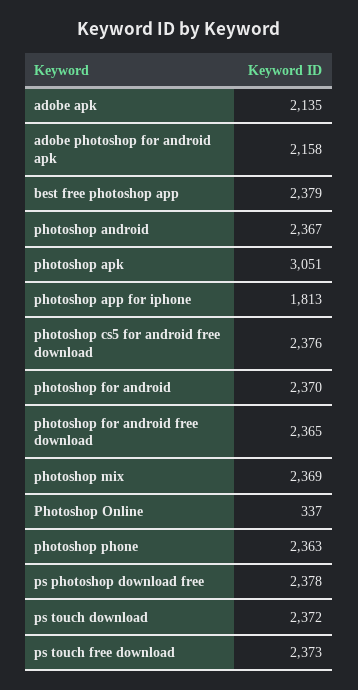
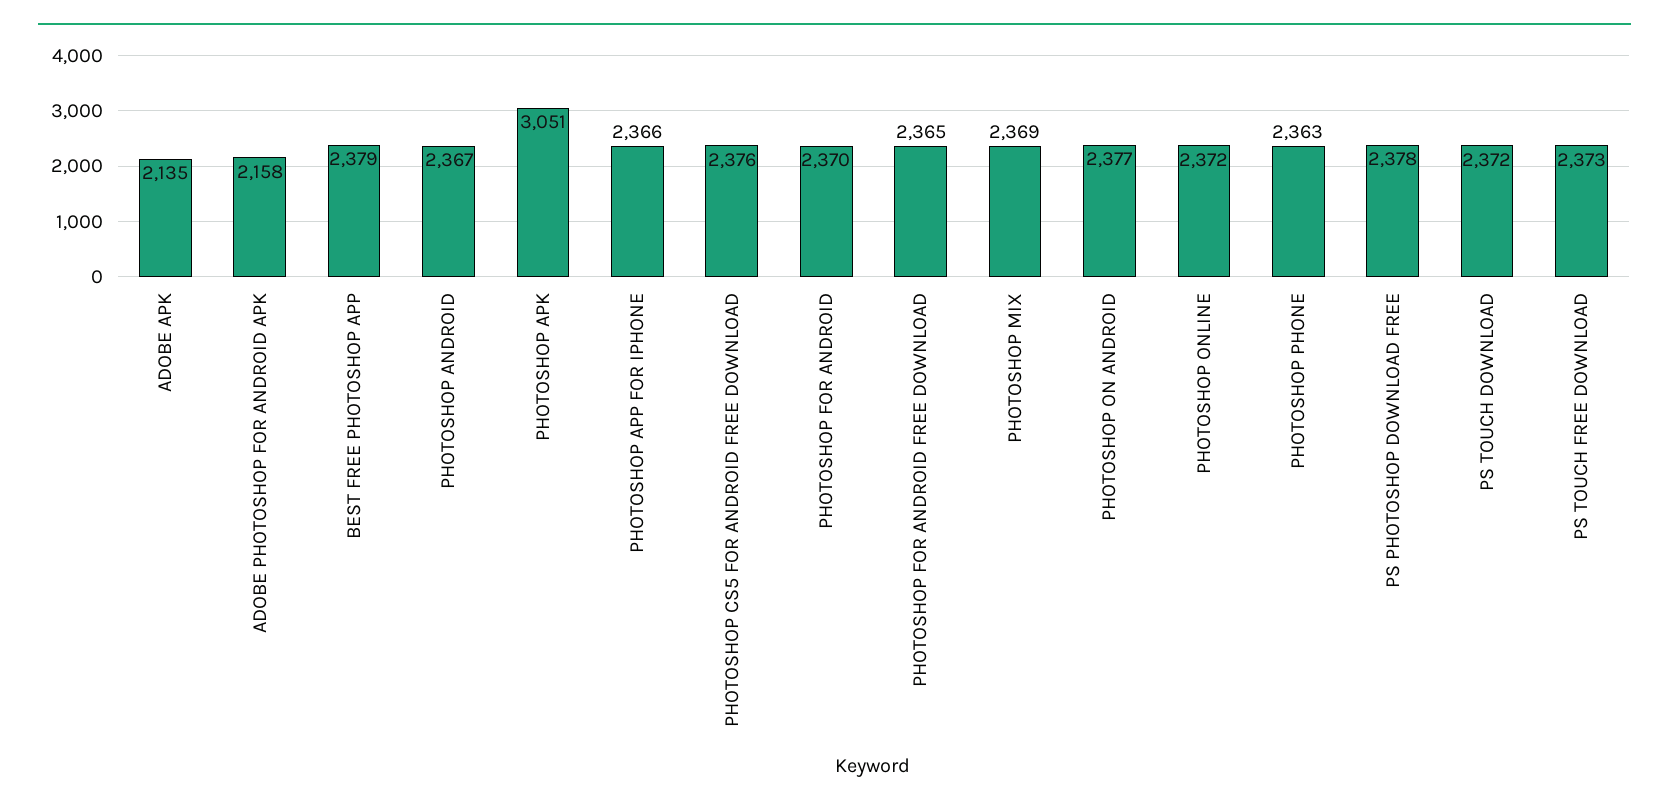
photoshop app for iphone: 1813 -> 2366
Photoshop Online: 337 -> 2372
PHOTOSHOP ON ANDROID: none -> 2377

